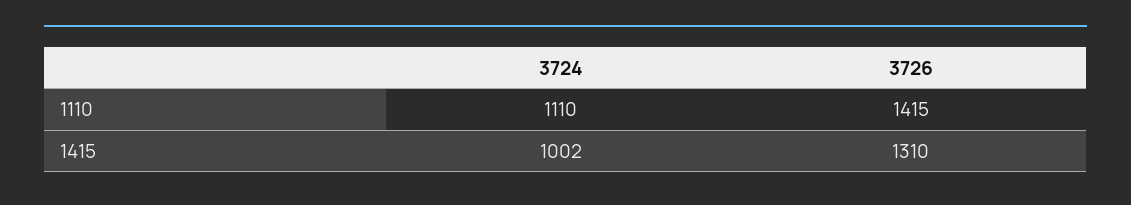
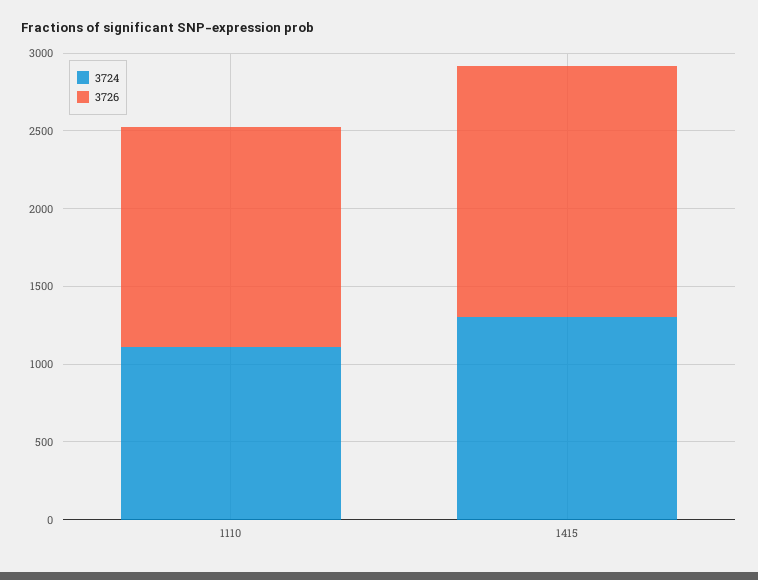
3724, 1415: 1002 -> 1300
3726, 1415: 1310 -> 1600

